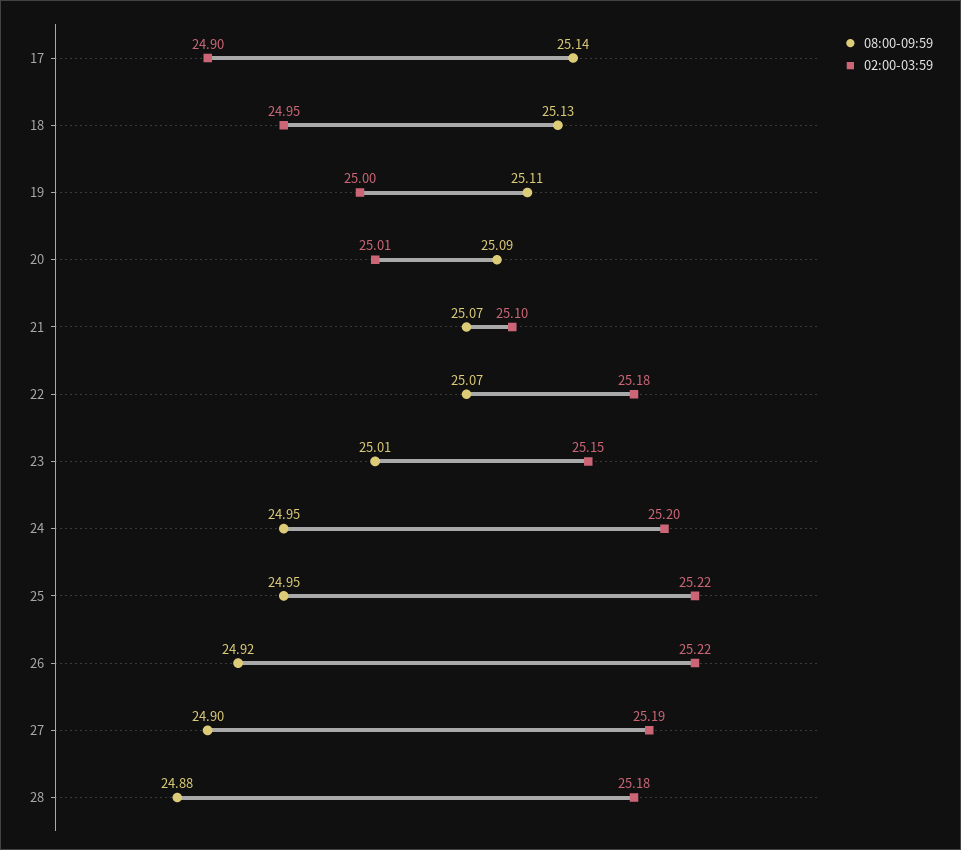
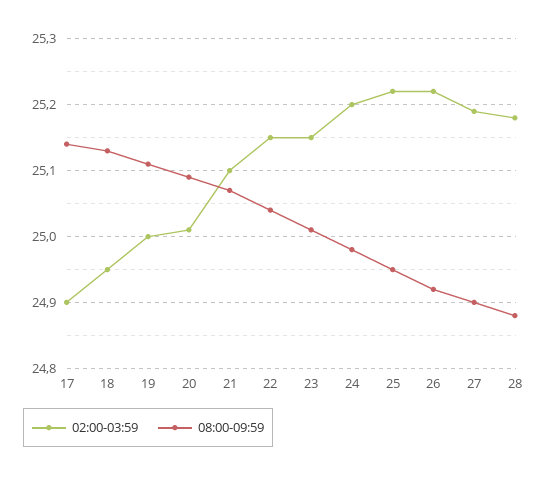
08:00-09:59, 22: 25.07 -> 25.04
02:00-03:59, 22: 25.18 -> 25.15
08:00-09:59, 24: 24.95 -> 24.98

